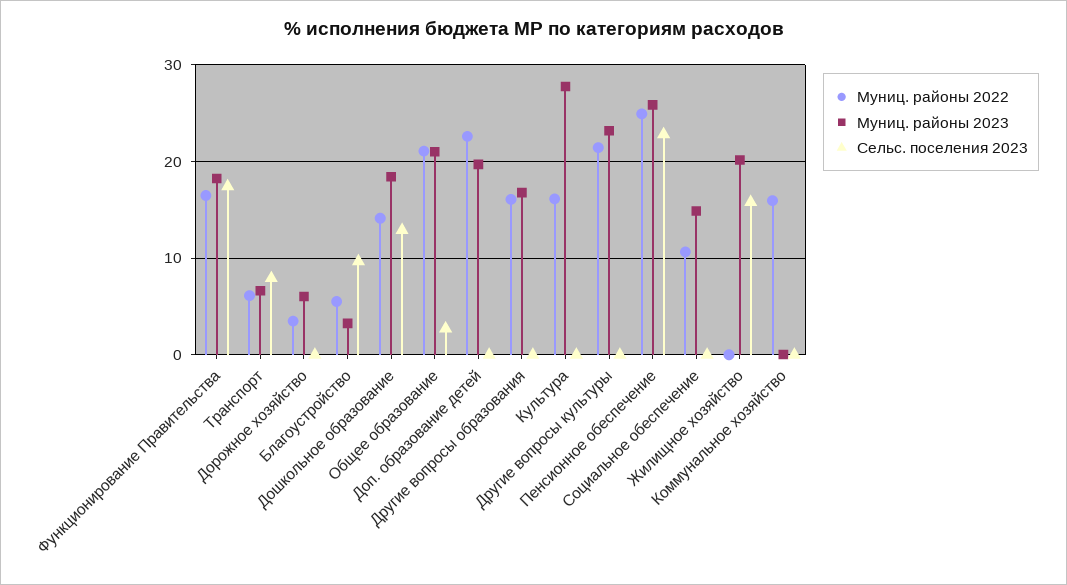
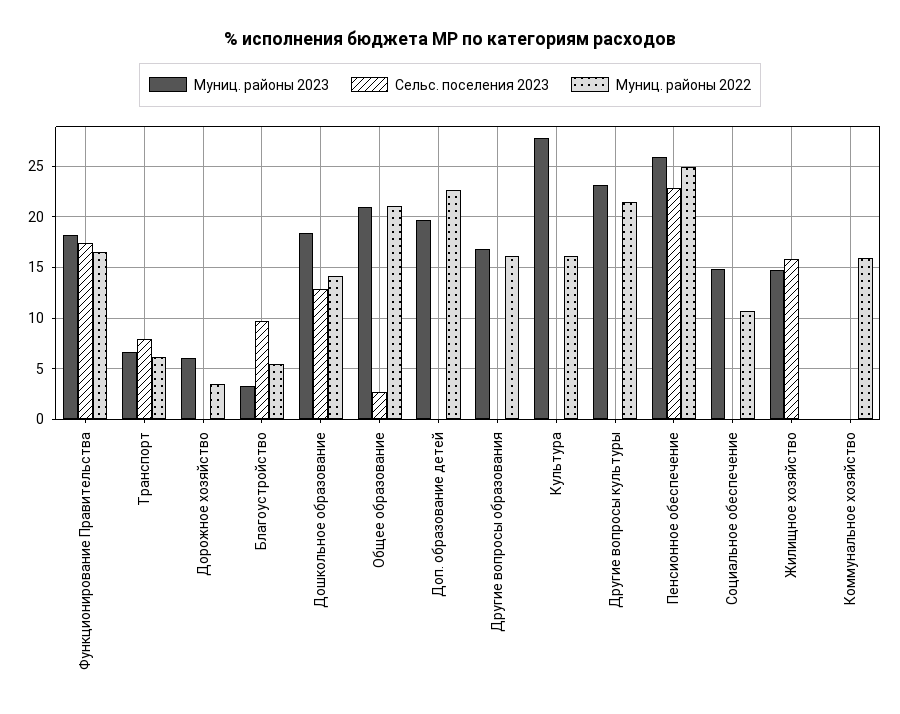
Муниц. районы 2023, Жилищное хозяйство: 20 -> 15

